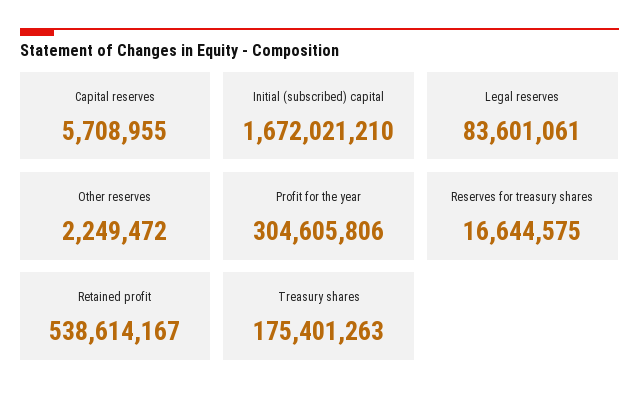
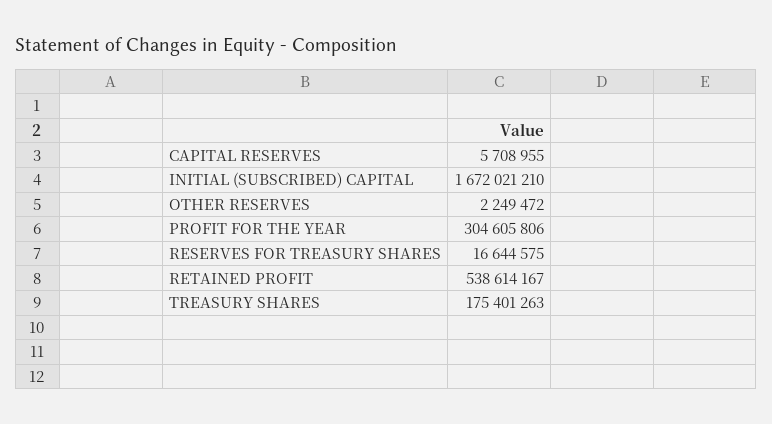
Legal reserves: 83601061 -> none

